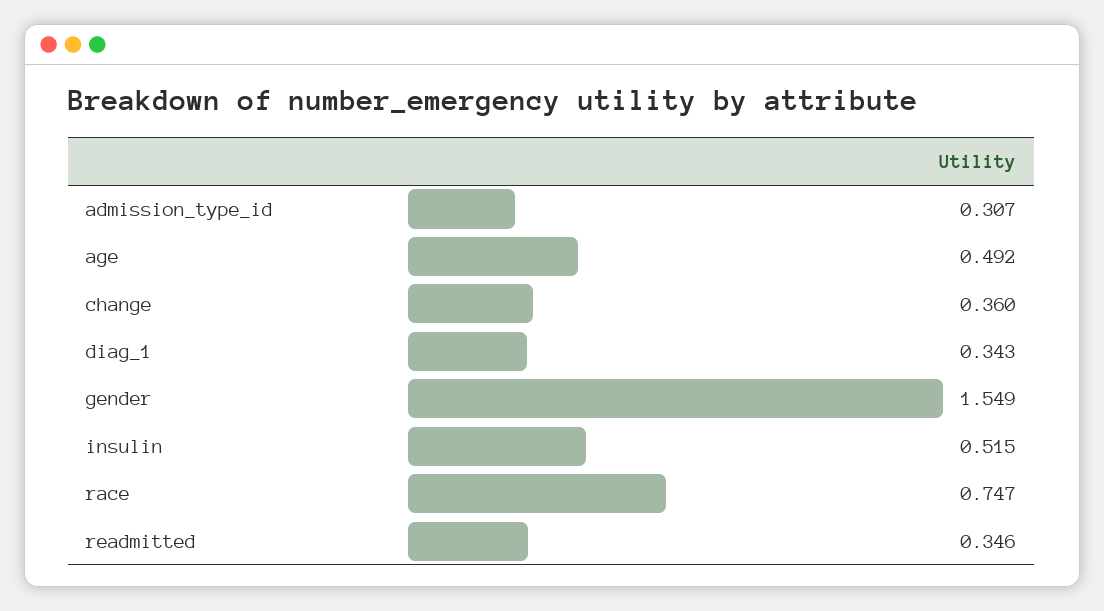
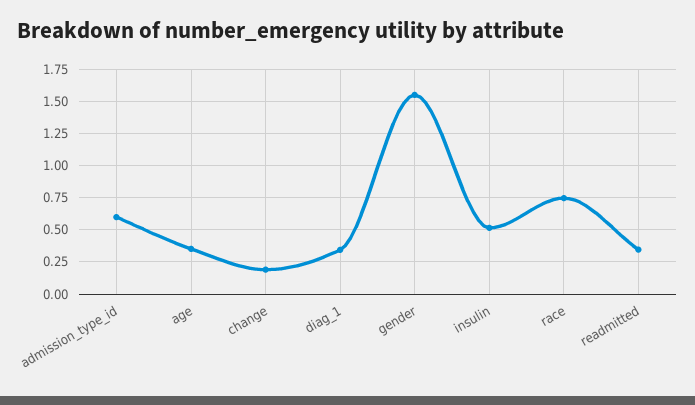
admission_type_id: 0.307 -> 0.6
age: 0.492 -> 0.35
change: 0.36 -> 0.2

